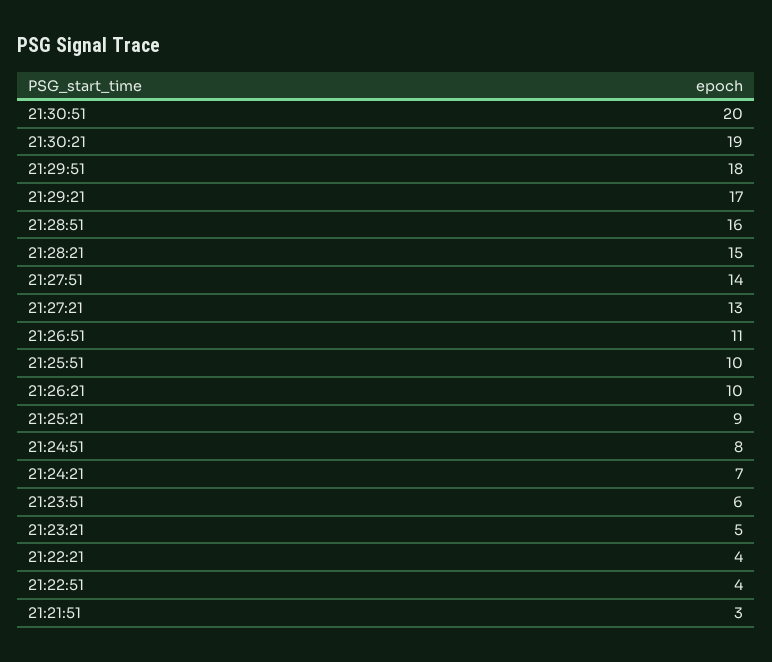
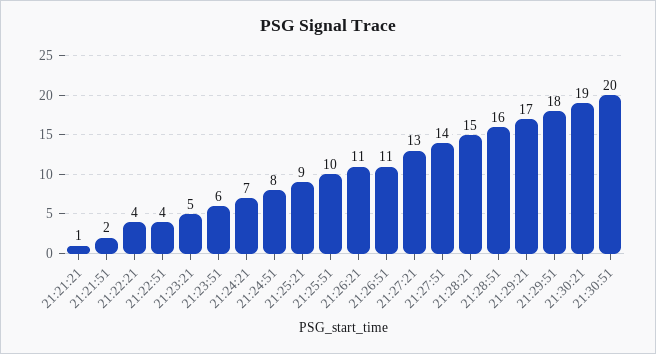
21:26:21: 10 -> 11
21:21:51: 3 -> 2
21:21:21: none -> 1

